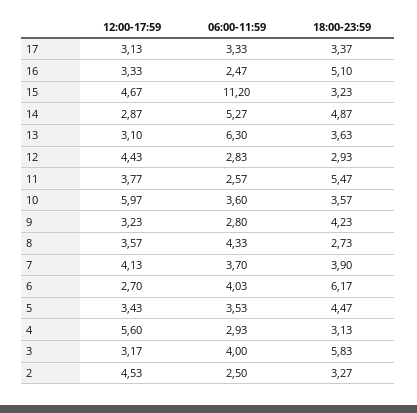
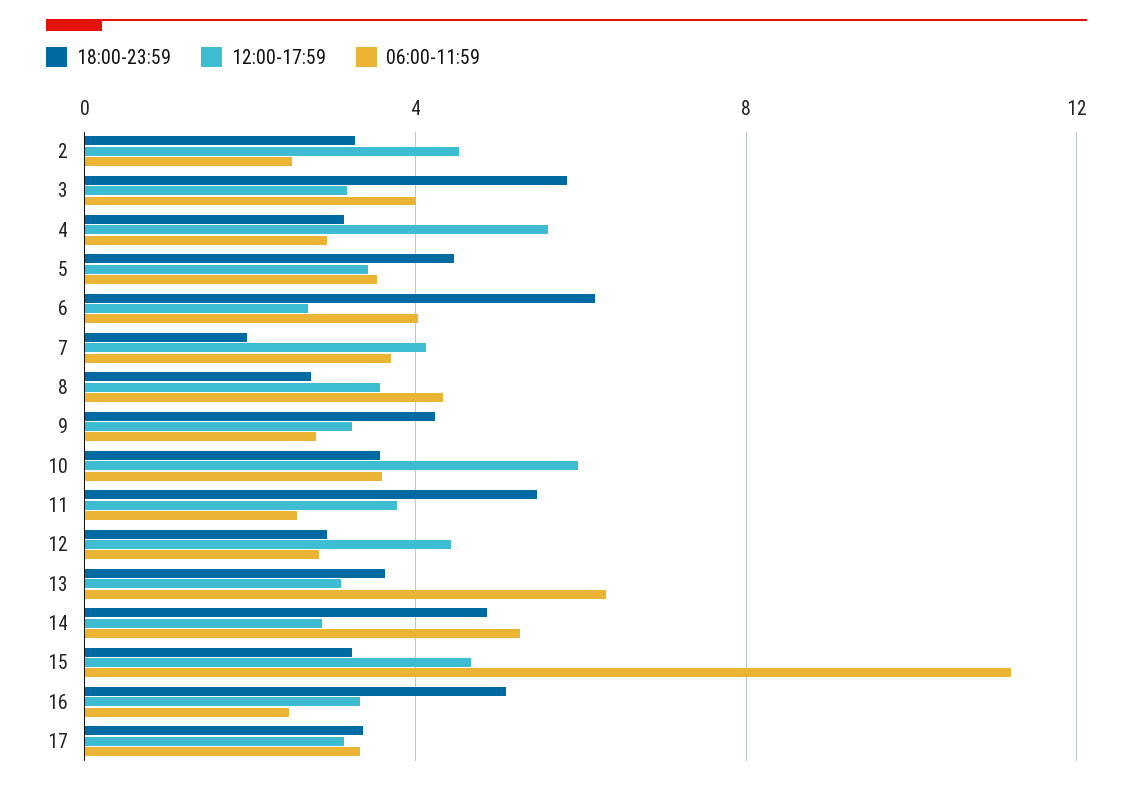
18:00-23:59, 7: 3.9 -> 2

